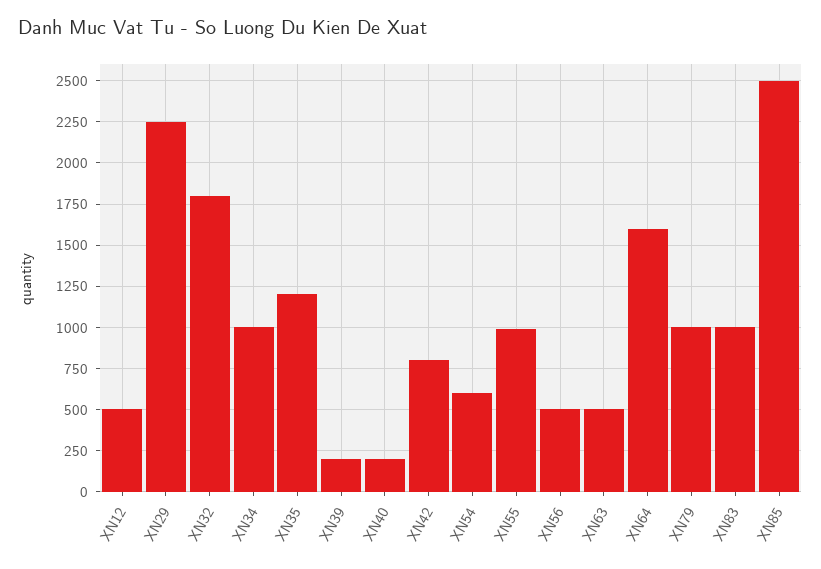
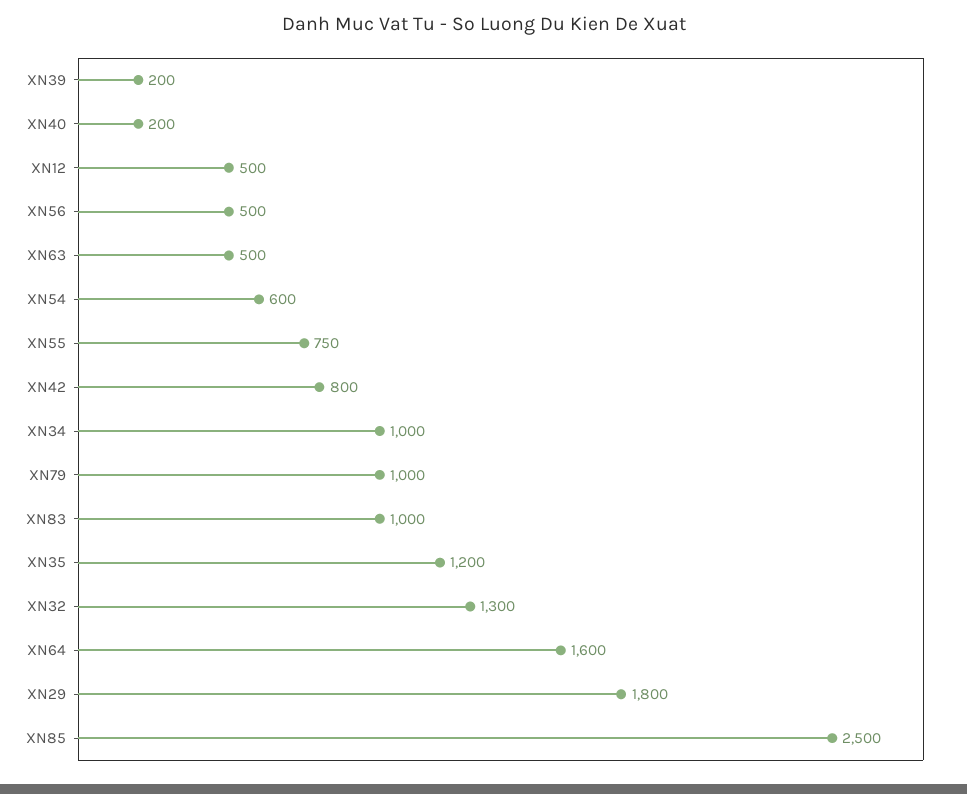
XN29: 2250 -> 1800
XN32: 1800 -> 1300
XN55: 1000 -> 750

